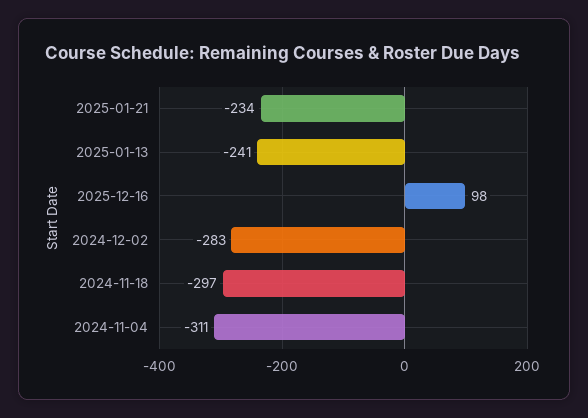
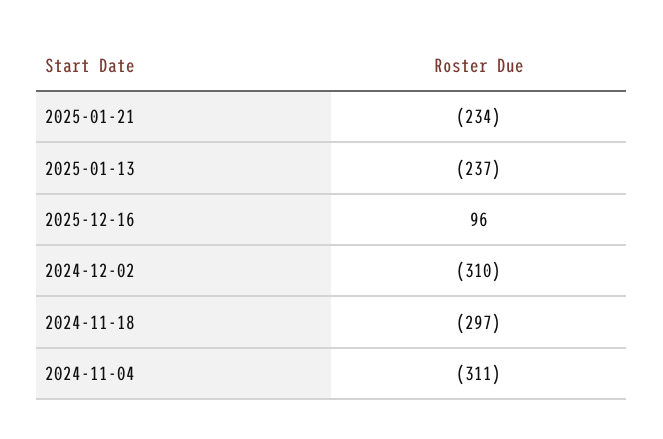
2025-01-13: -241 -> -237
2025-12-16: 98 -> 96
2024-12-02: -283 -> -310

